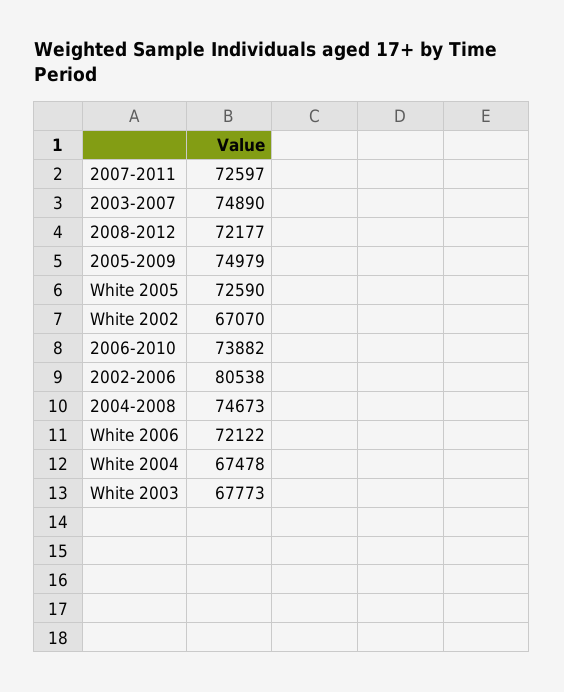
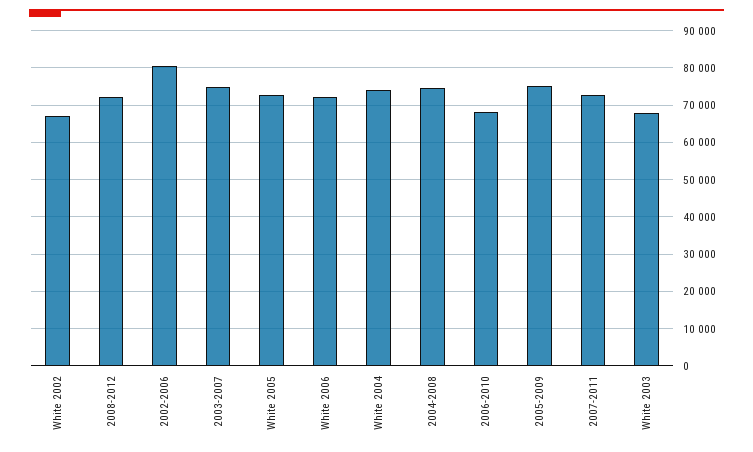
2006-2010: 73882 -> 68000
White 2004: 67478 -> 74000

